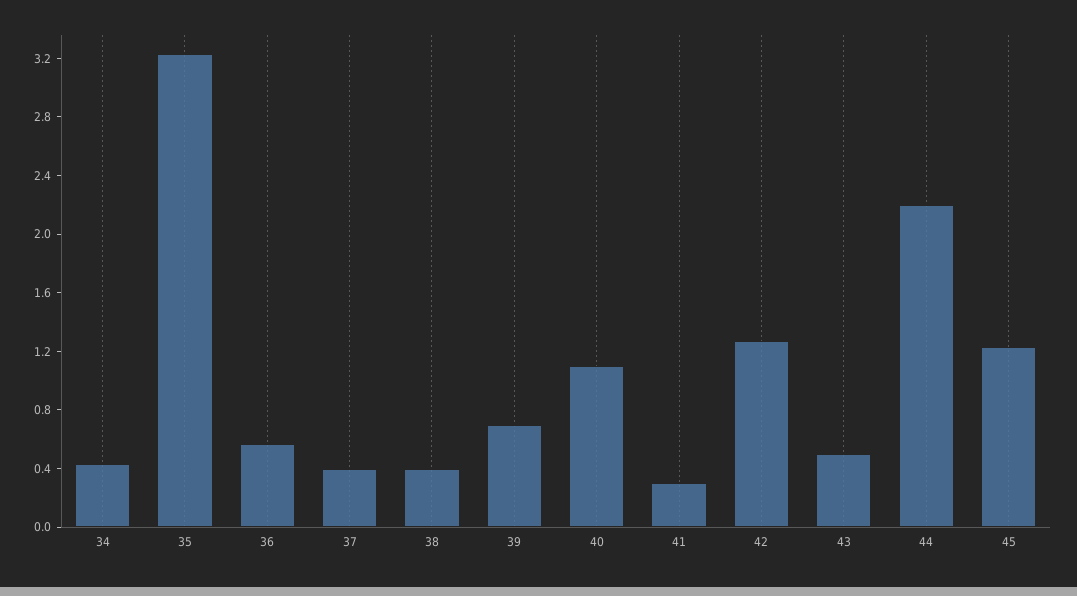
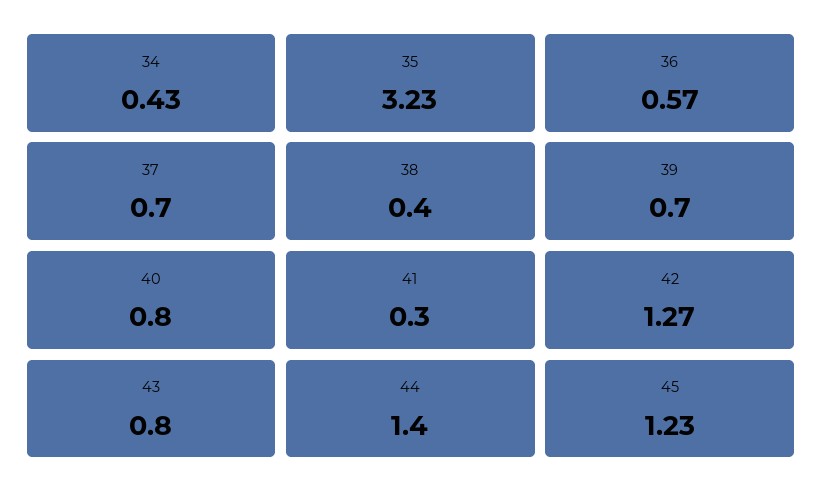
37: 0.4 -> 0.7
40: 1.1 -> 0.8
43: 0.5 -> 0.8
44: 2.2 -> 1.4

